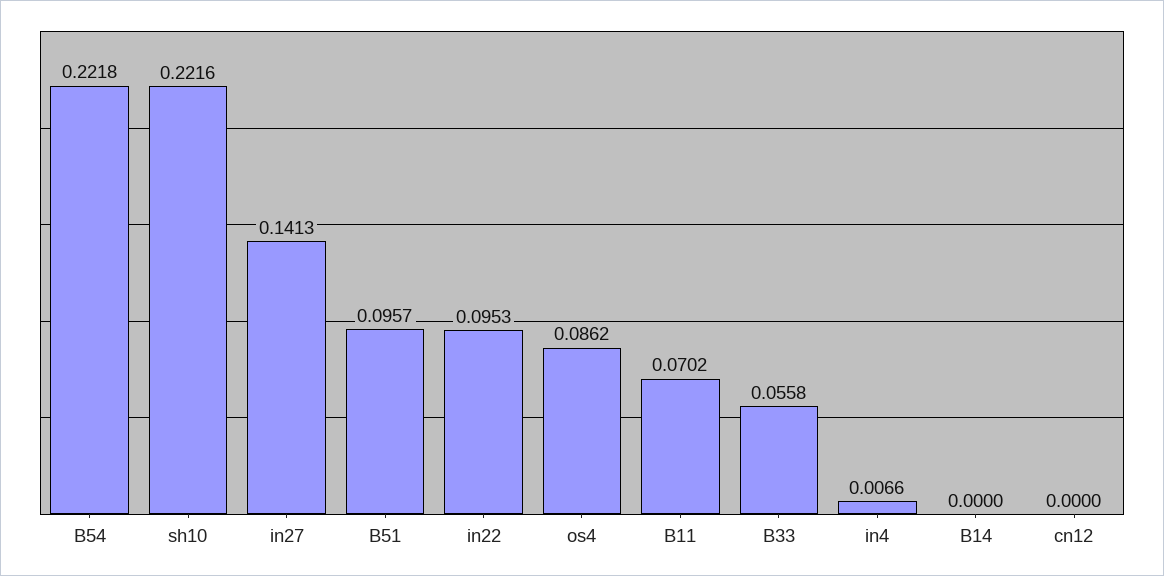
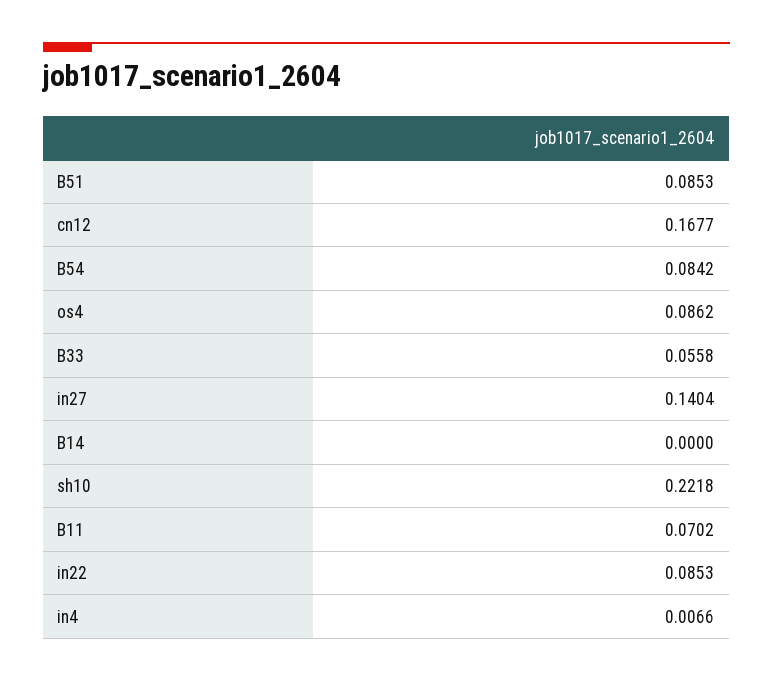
B54: 0.2218 -> 0.0842
sh10: 0.2216 -> 0.2218
in27: 0.1413 -> 0.1404
B51: 0.0957 -> 0.0853
in22: 0.0953 -> 0.0853
cn12: 0 -> 0.1677

